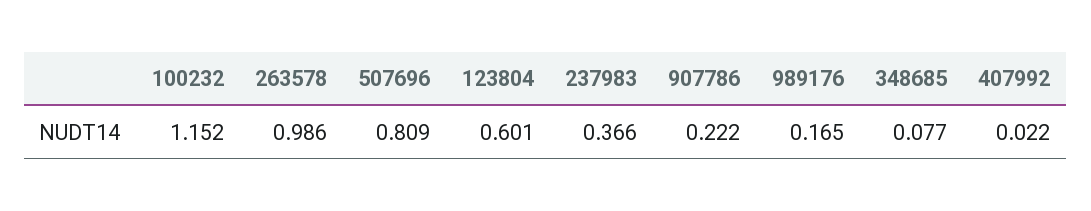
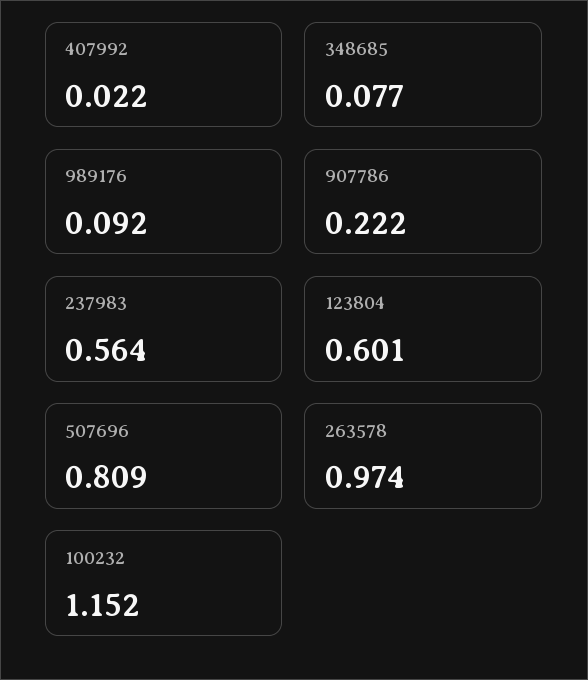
263578: 0.986 -> 0.974
237983: 0.366 -> 0.564
989176: 0.165 -> 0.092

